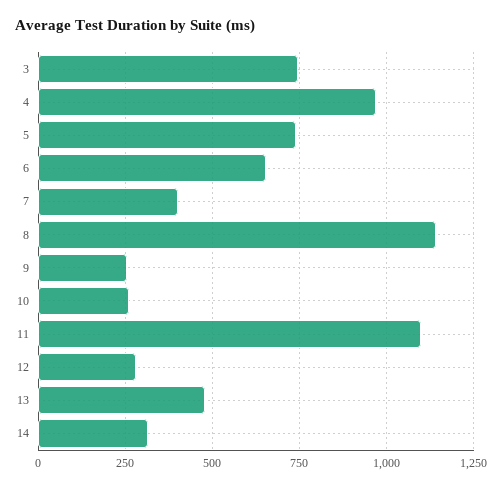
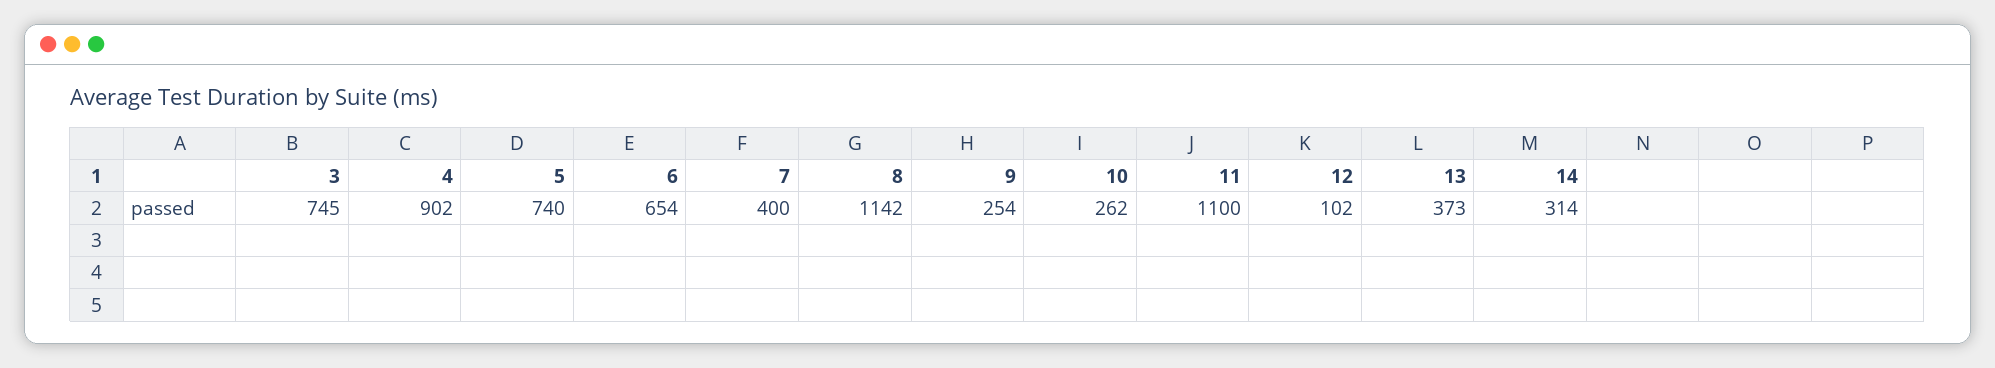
4: 975 -> 902
12: 275 -> 102
13: 475 -> 373

